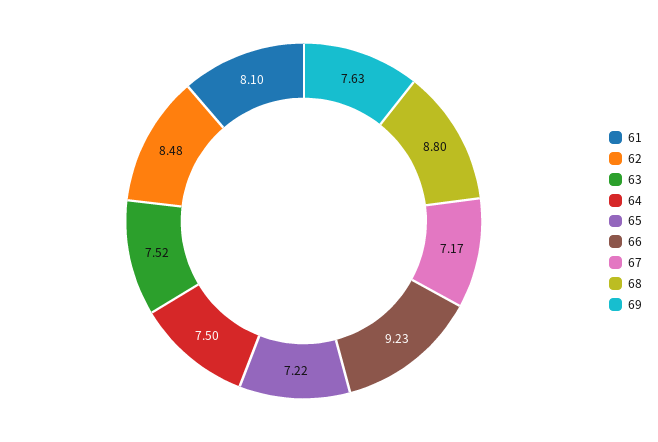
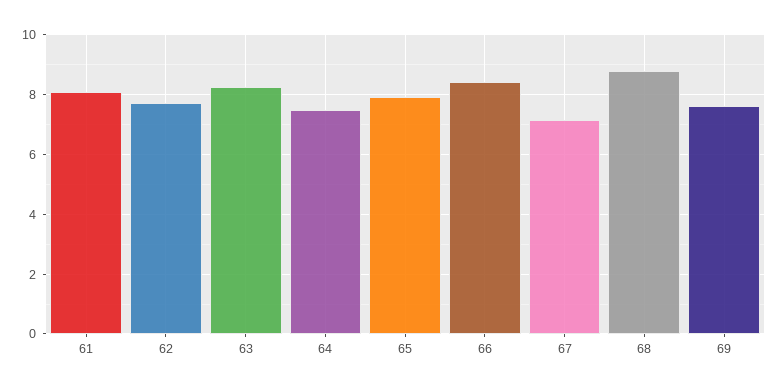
62: 8.48 -> 7.75
63: 7.52 -> 8.25
65: 7.22 -> 8
66: 9.23 -> 8.5

